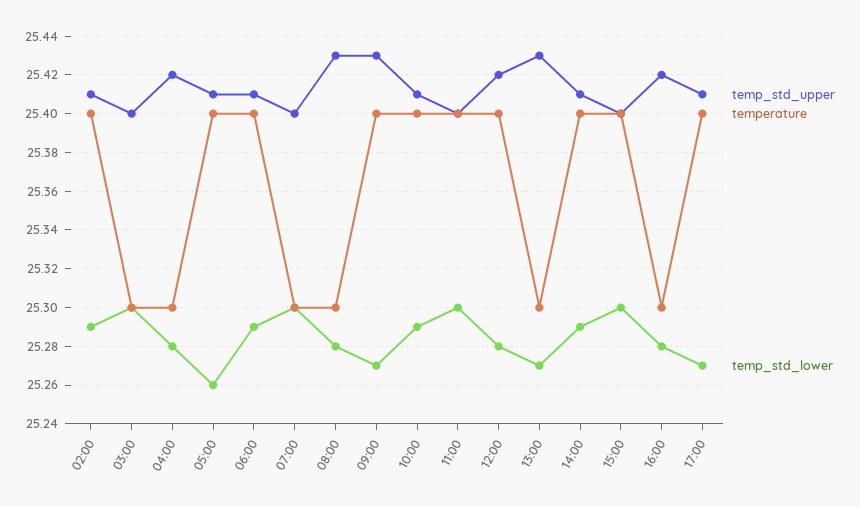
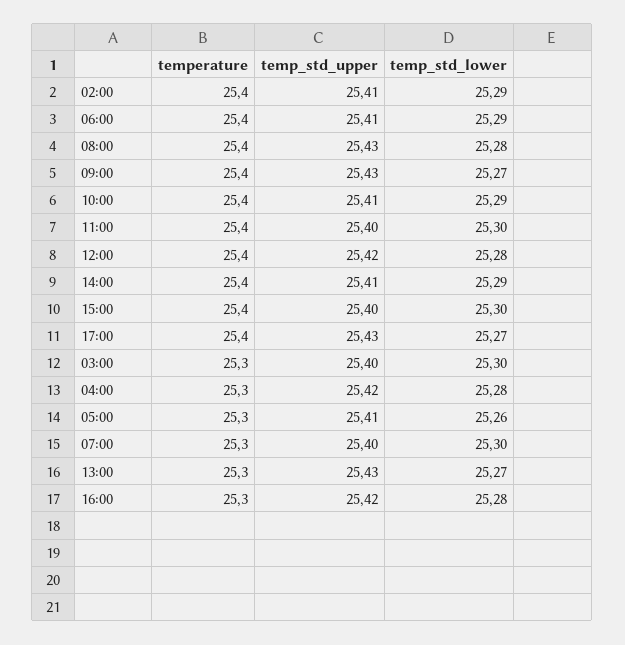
temperature, 05:00: 25.4 -> 25.3
temperature, 08:00: 25.3 -> 25.4
temp_std_upper, 17:00: 25.41 -> 25.43

